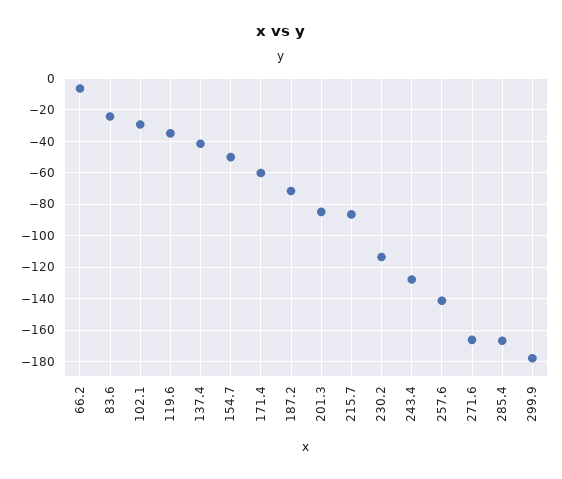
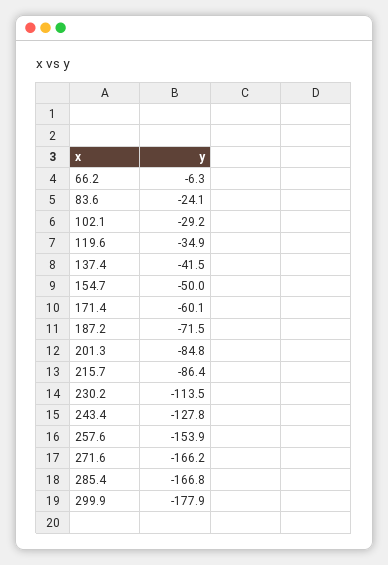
257.6: -140 -> -153.9

